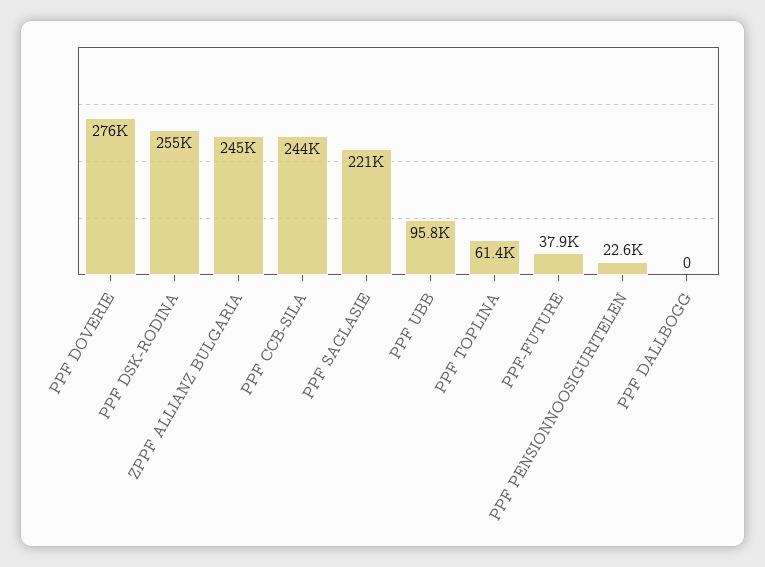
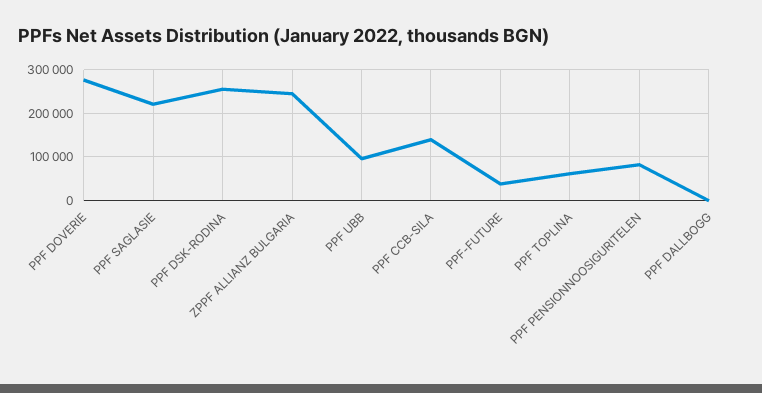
PPF CCB-SILA: 244000 -> 140000
PPF PENSIONNOOSIGURITELEN: 22600 -> 80000

